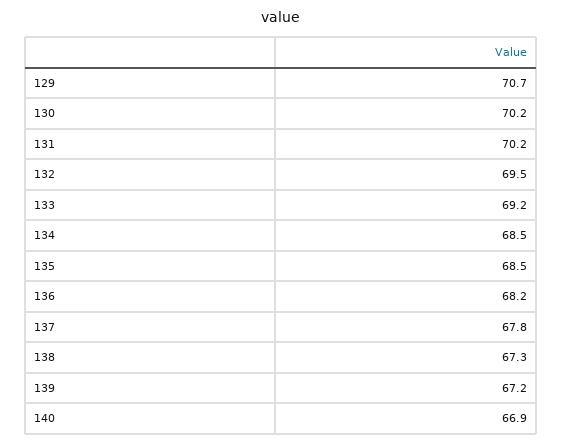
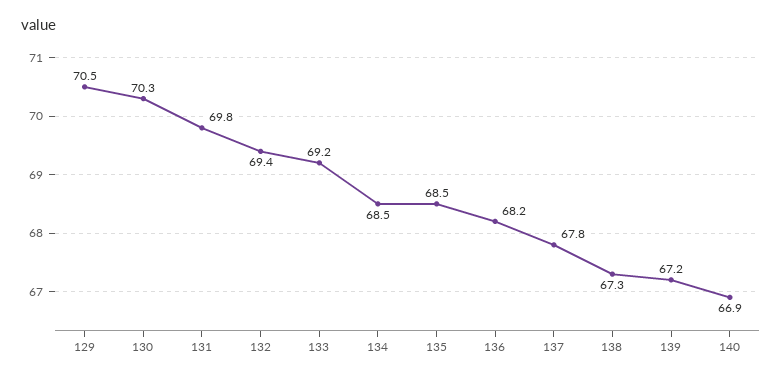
129: 70.7 -> 70.5
130: 70.2 -> 70.3
131: 70.2 -> 69.8
132: 69.5 -> 69.4

